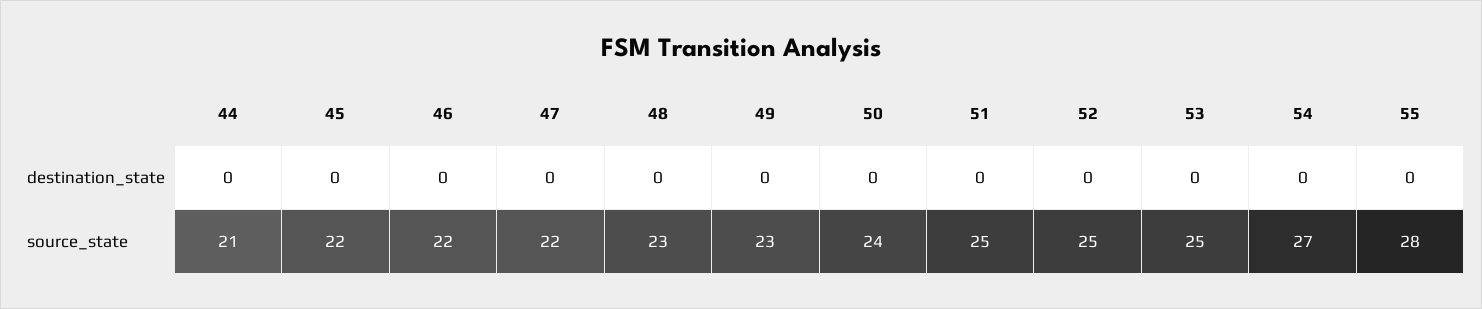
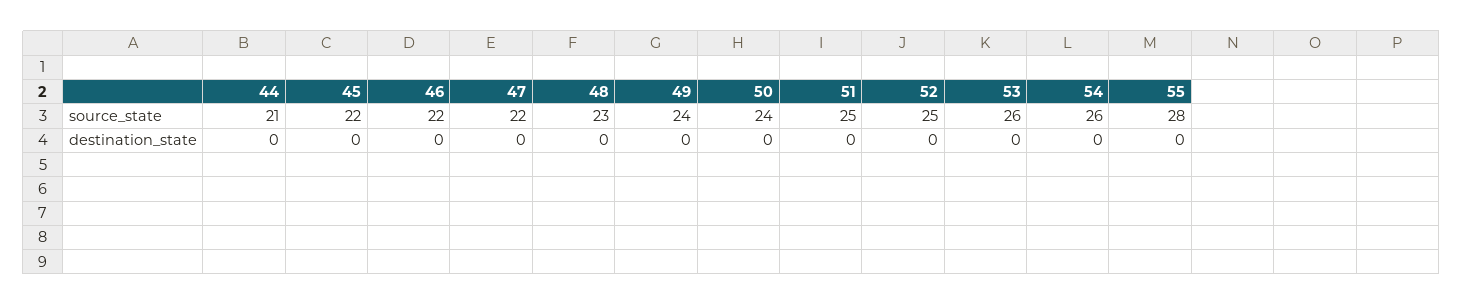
49, source_state: 23 -> 24
53, source_state: 25 -> 26
54, source_state: 27 -> 26

